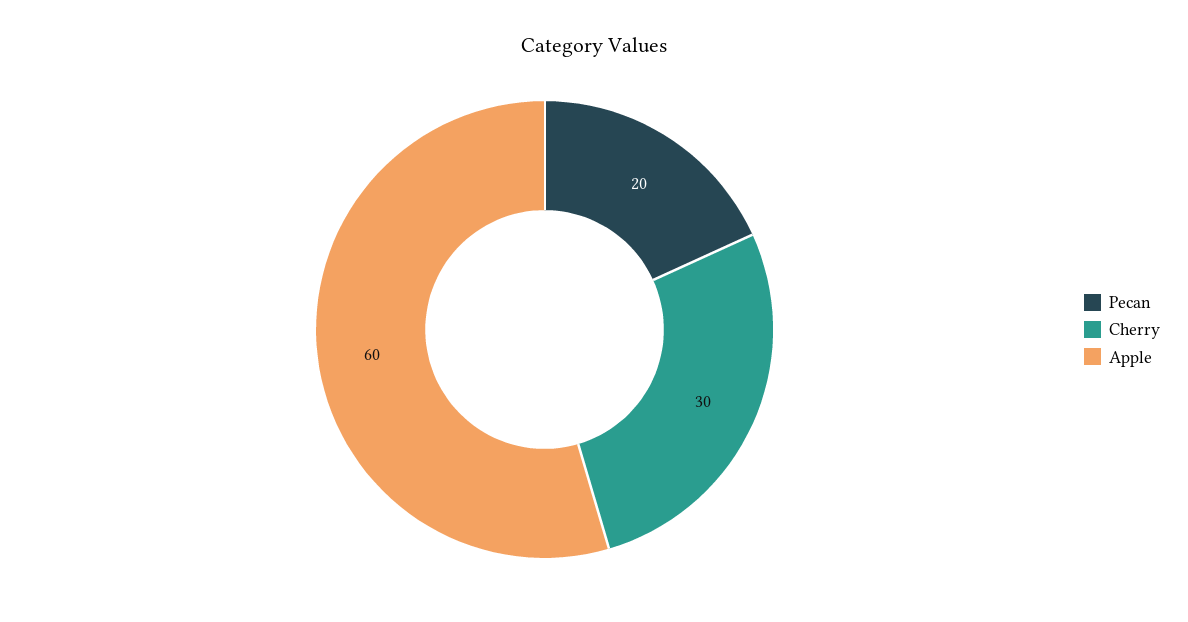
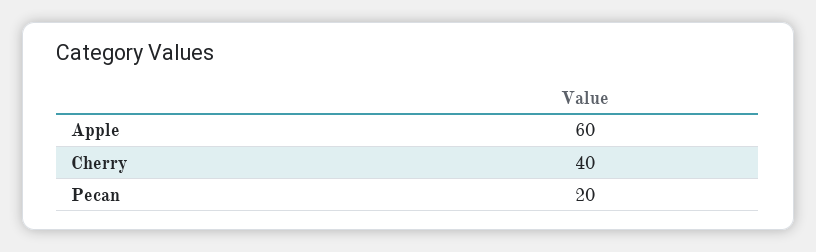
Cherry: 30 -> 40

